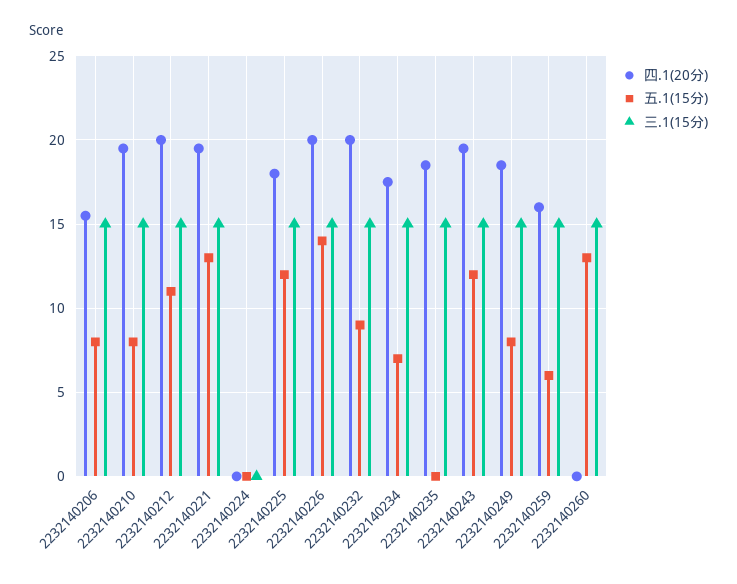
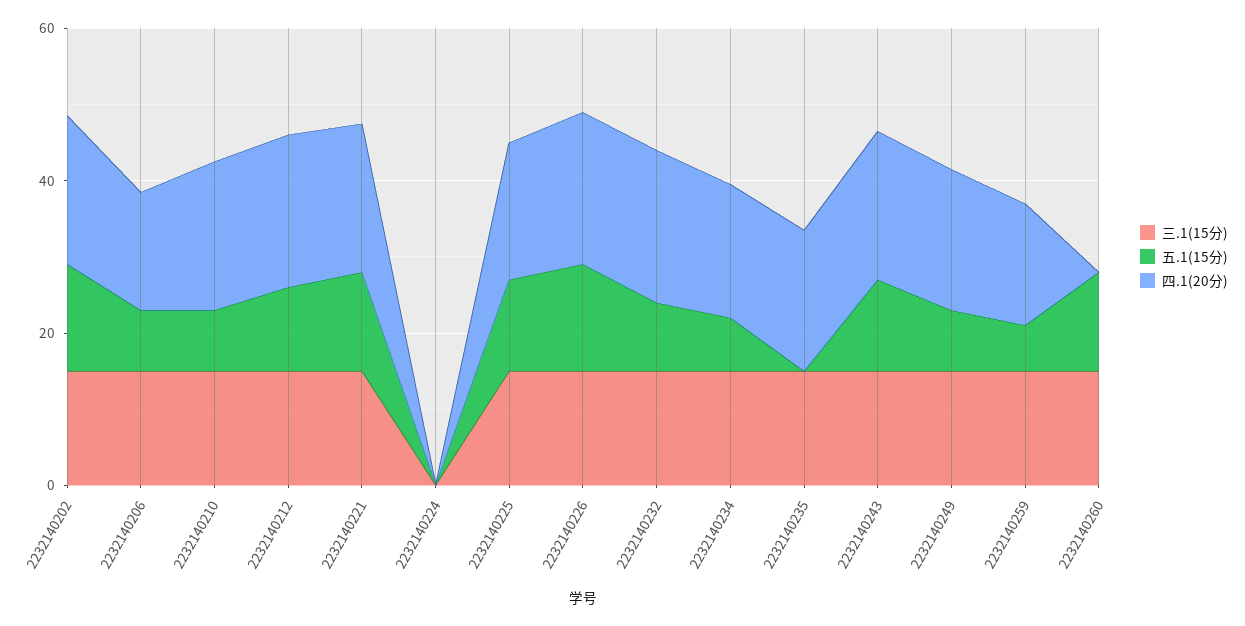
三.1(15分), 2232140202: none -> 15
五.1(15分), 2232140202: none -> 15
四.1(20分), 2232140202: none -> 20

